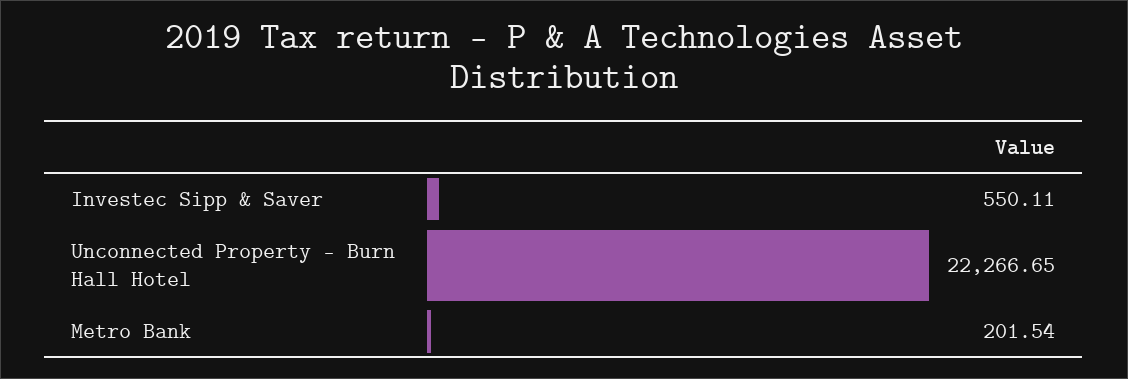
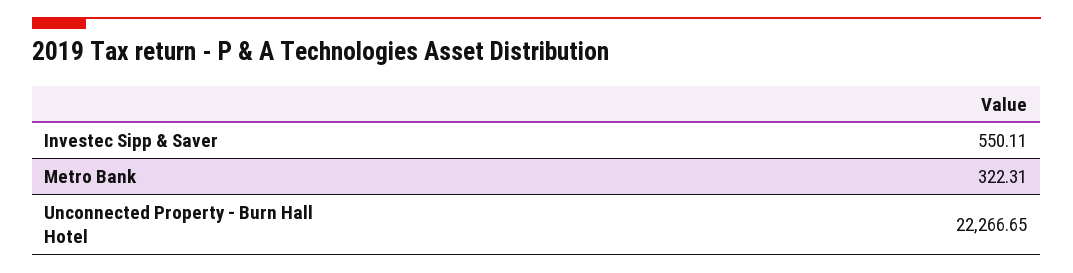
Metro Bank: 201.54 -> 322.31

